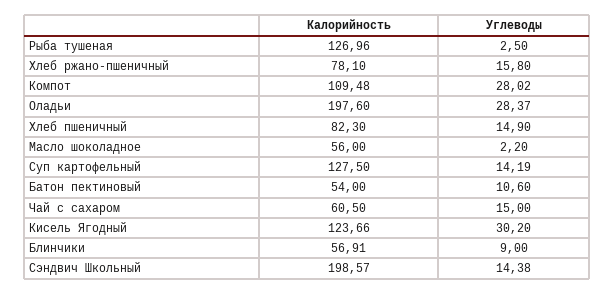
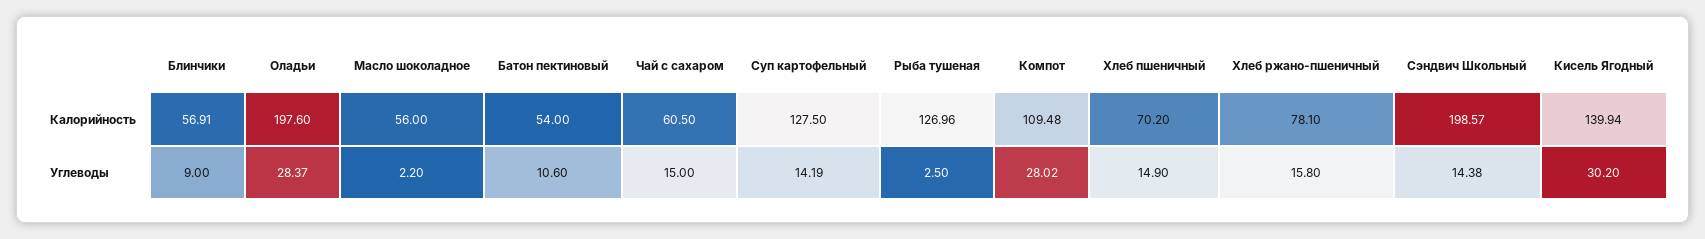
Калорийность, Хлеб пшеничный: 82.3 -> 70.2
Калорийность, Кисель Ягодный: 123.66 -> 139.94

